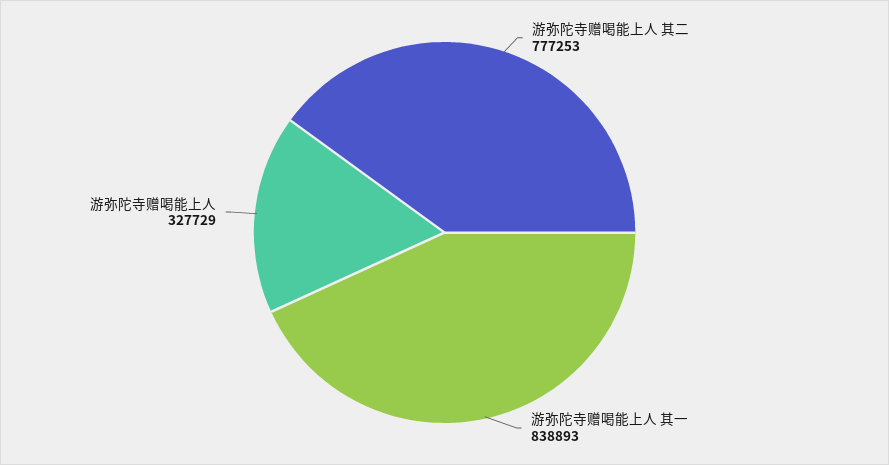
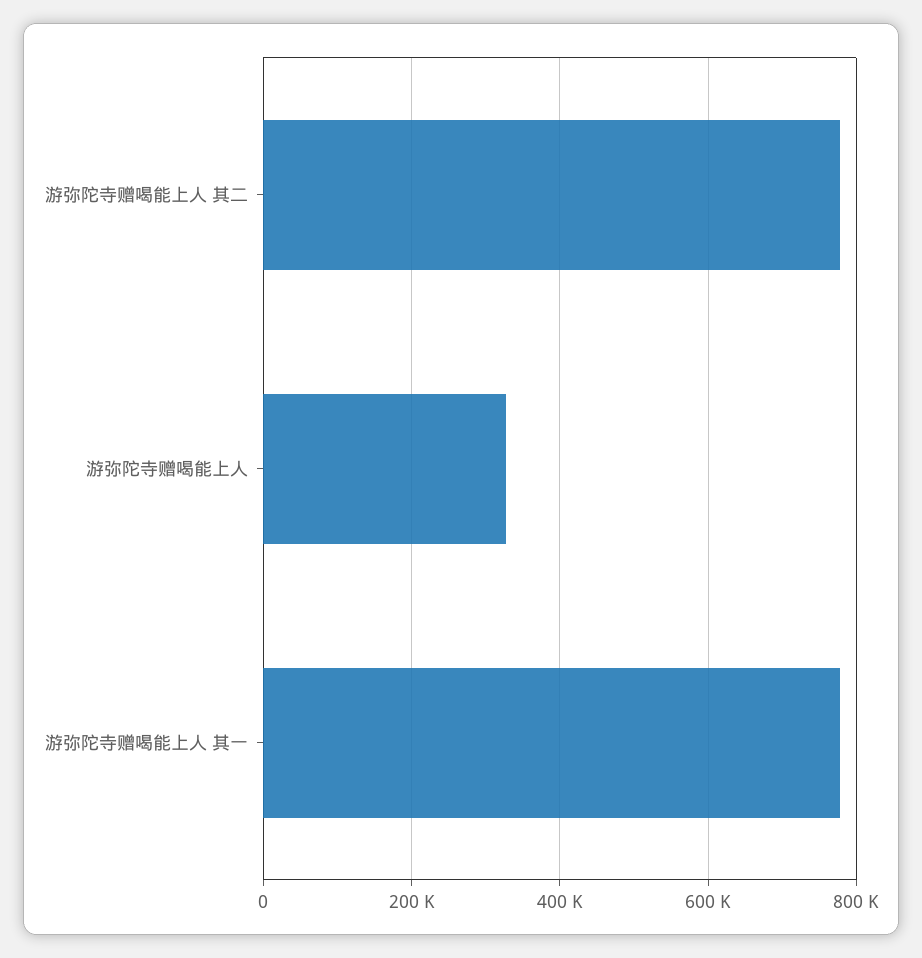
游弥陀寺赠喝能上人 其一: 838893 -> 780000

